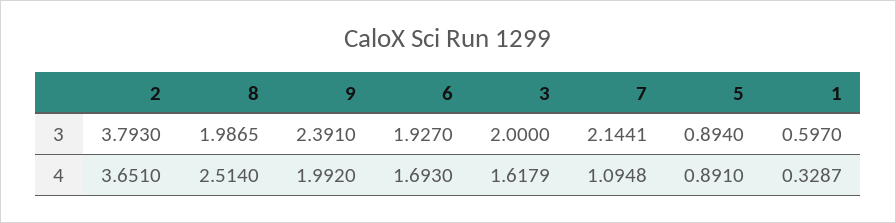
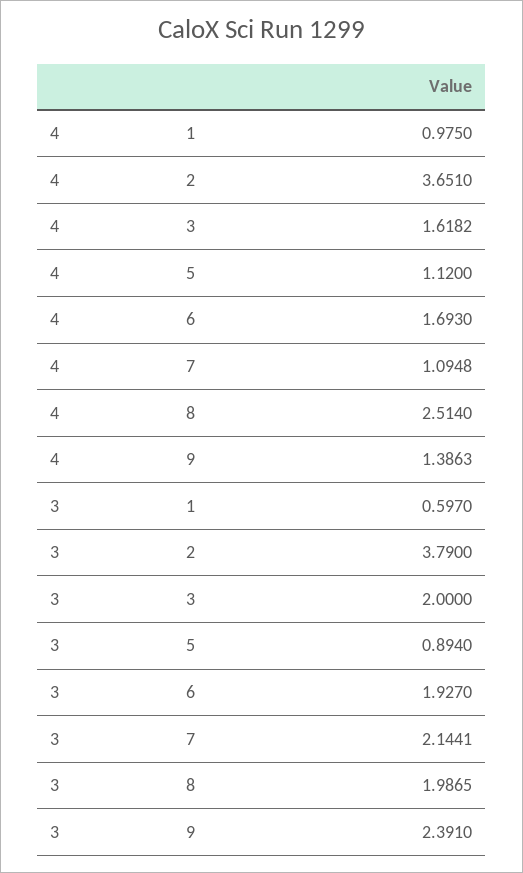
2, 3: 3.793 -> 3.79
9, 4: 1.992 -> 1.3863
3, 4: 1.6179 -> 1.6182
5, 4: 0.891 -> 1.12
1, 4: 0.3287 -> 0.975

